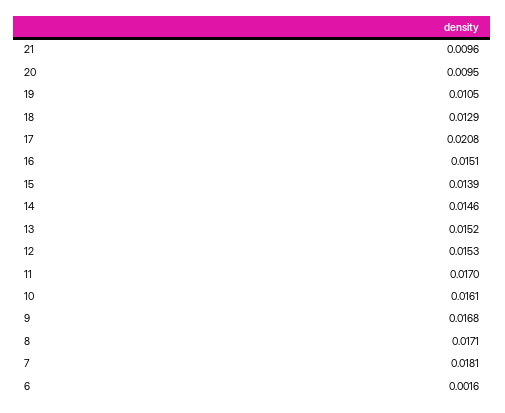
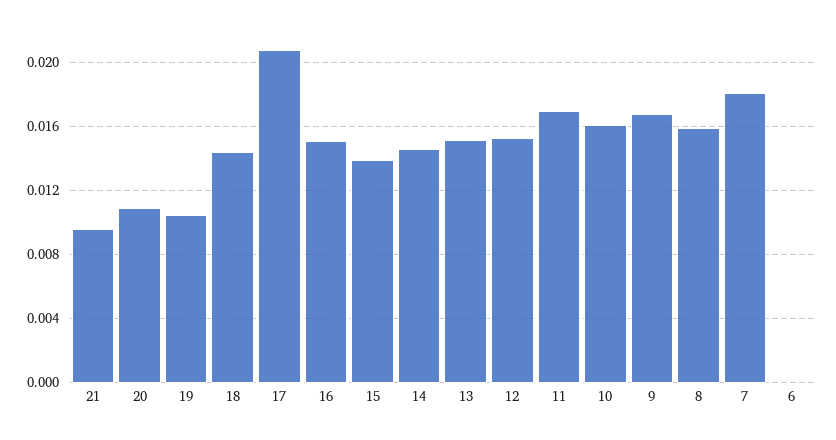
20: 0.0095 -> 0.011
18: 0.0129 -> 0.0145
8: 0.0171 -> 0.016
6: 0.0016 -> 0

